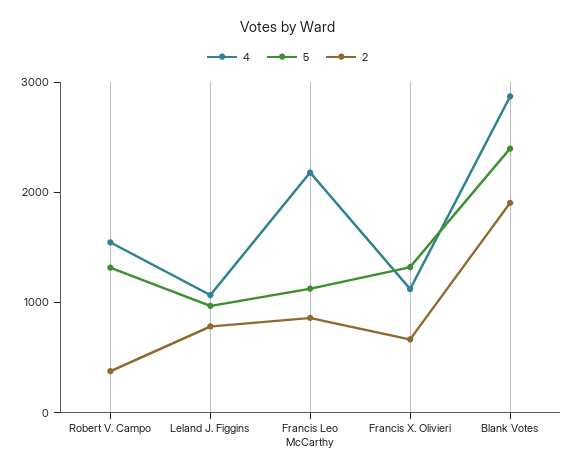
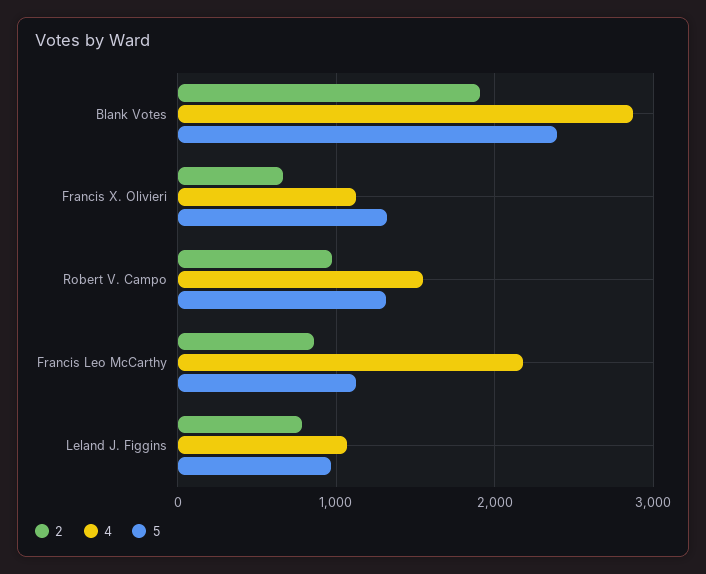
2, Robert V. Campo: 400 -> 1000

